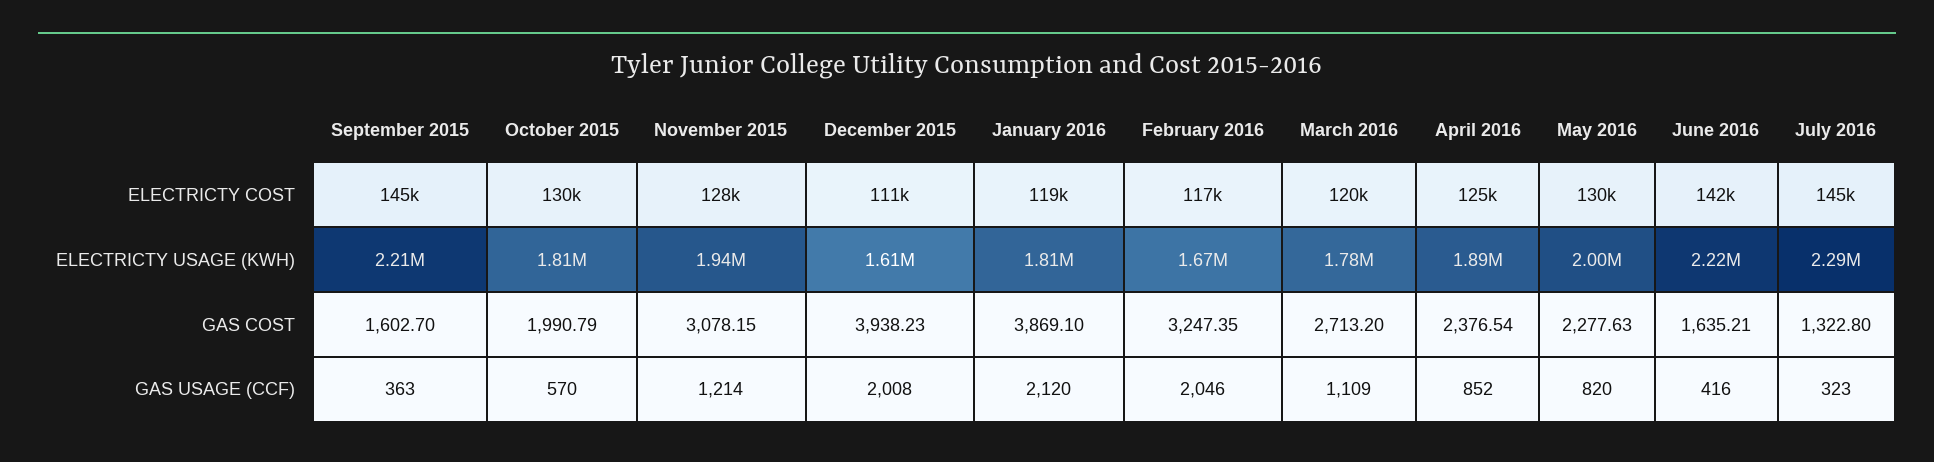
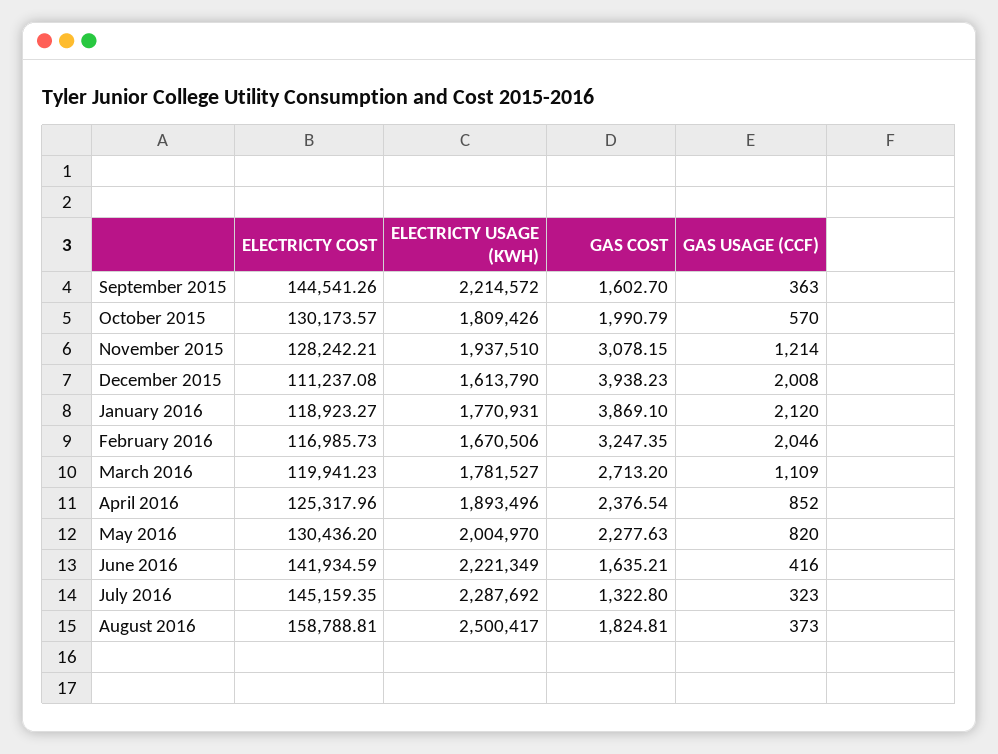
January 2016, ELECTRICTY USAGE (KWH): 1810000 -> 1770931
August 2016, ELECTRICTY COST: none -> 158788.81
August 2016, ELECTRICTY USAGE (KWH): none -> 2500417
August 2016, GAS COST: none -> 1824.81
August 2016, GAS USAGE (CCF): none -> 373

